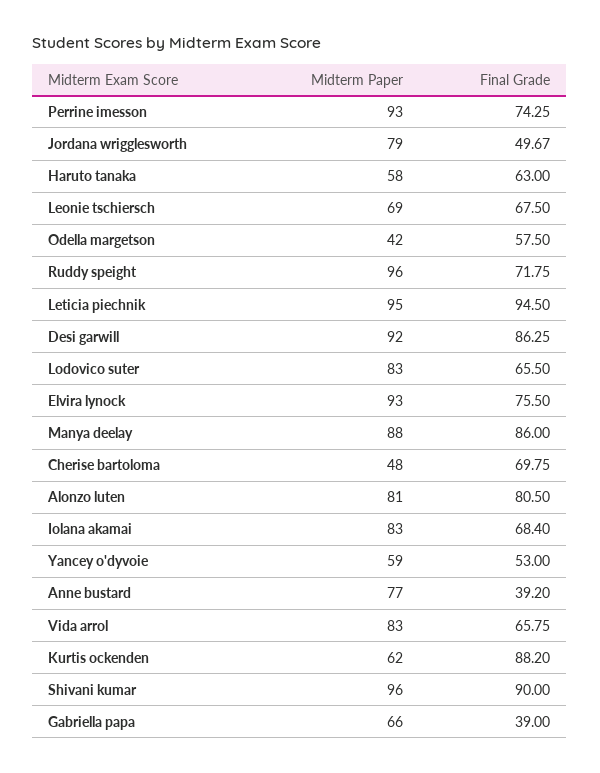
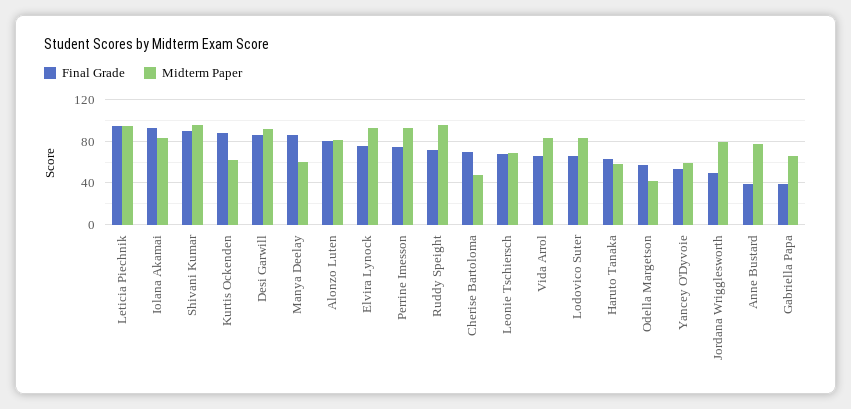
Midterm Paper, Manya deelay: 88 -> 60
Final Grade, Iolana akamai: 68.4 -> 90

